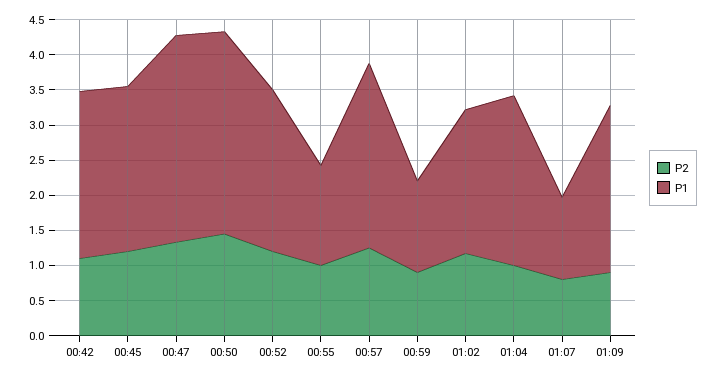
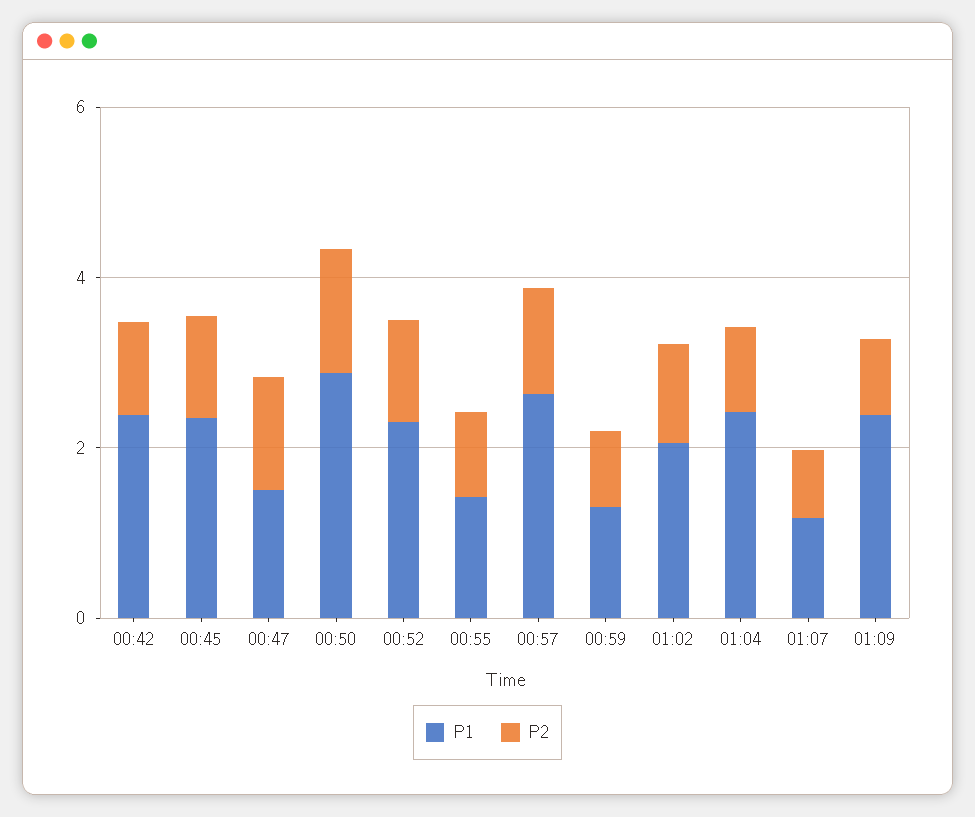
P1, 00:47: 3 -> 1.5

